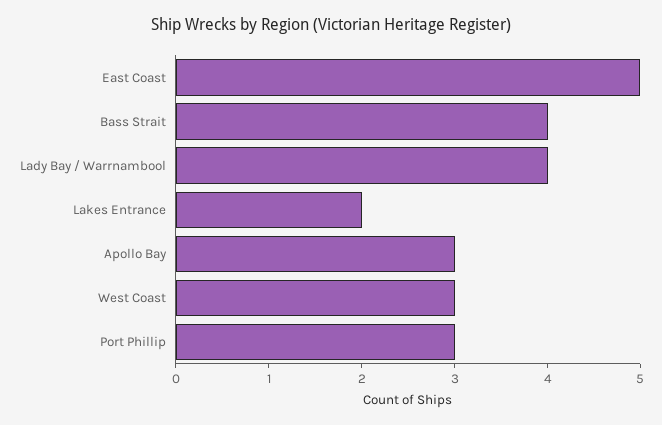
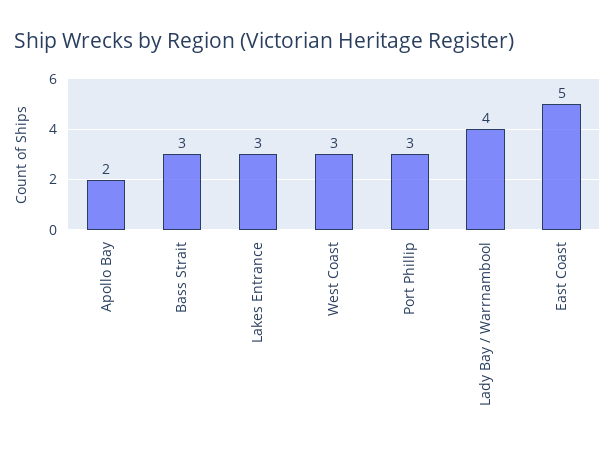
Bass Strait: 4 -> 3
Lakes Entrance: 2 -> 3
Apollo Bay: 3 -> 2

